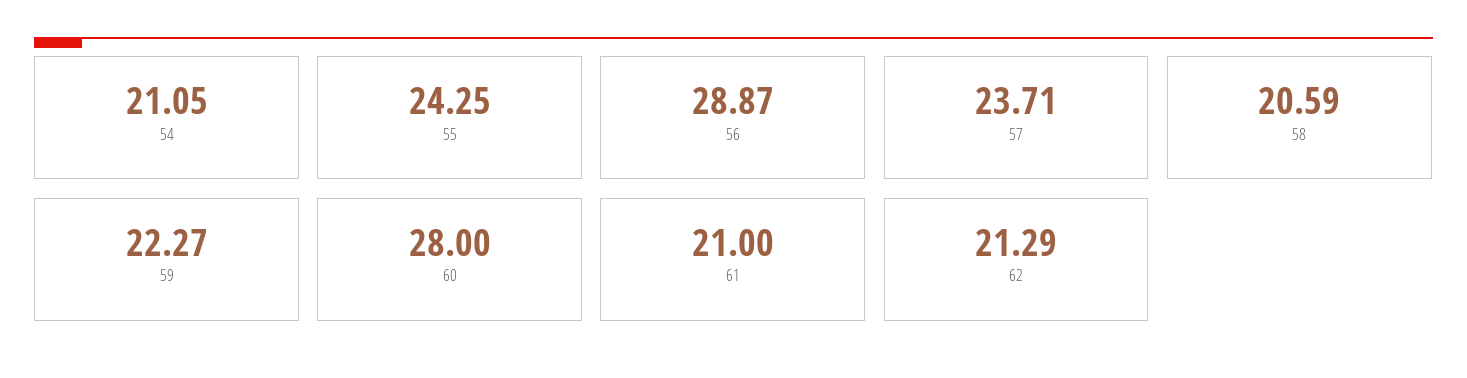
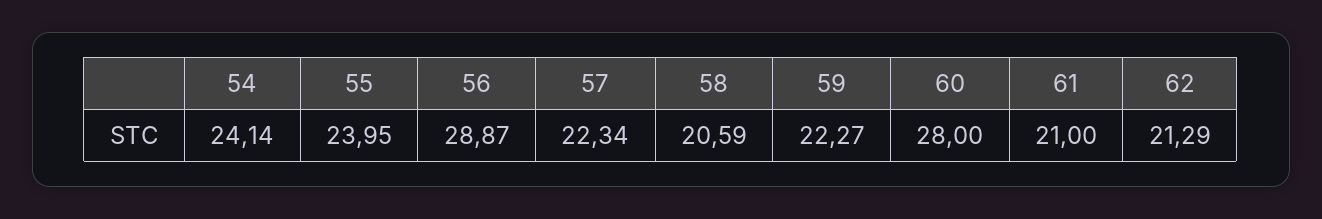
54: 21.05 -> 24.14
55: 24.25 -> 23.95
57: 23.71 -> 22.34

